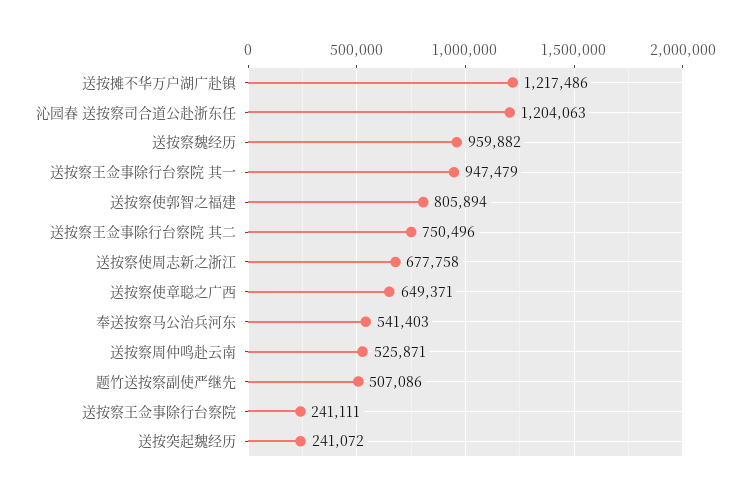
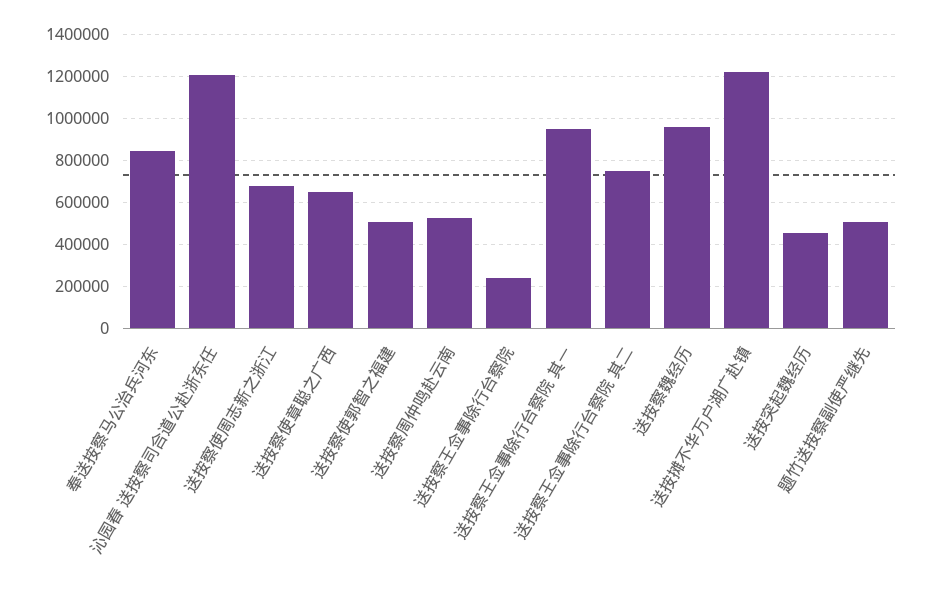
送按察使郭智之福建: 805894 -> 500000
奉送按察马公治兵河东: 541403 -> 850000
送按突起魏经历: 241072 -> 450000

